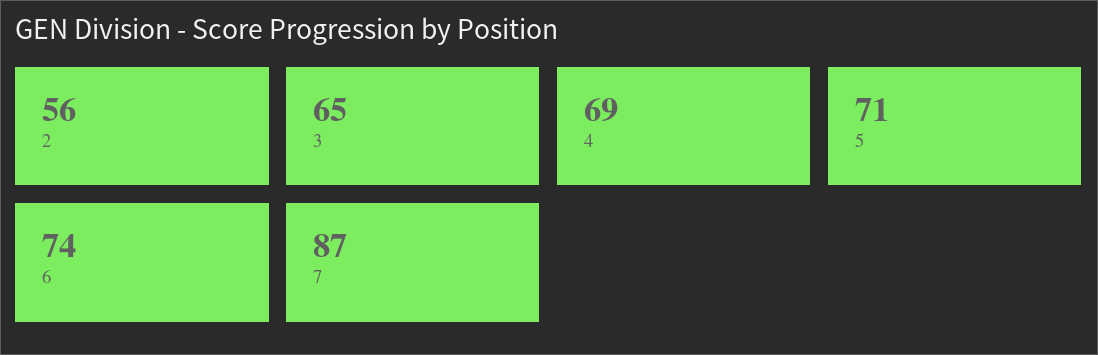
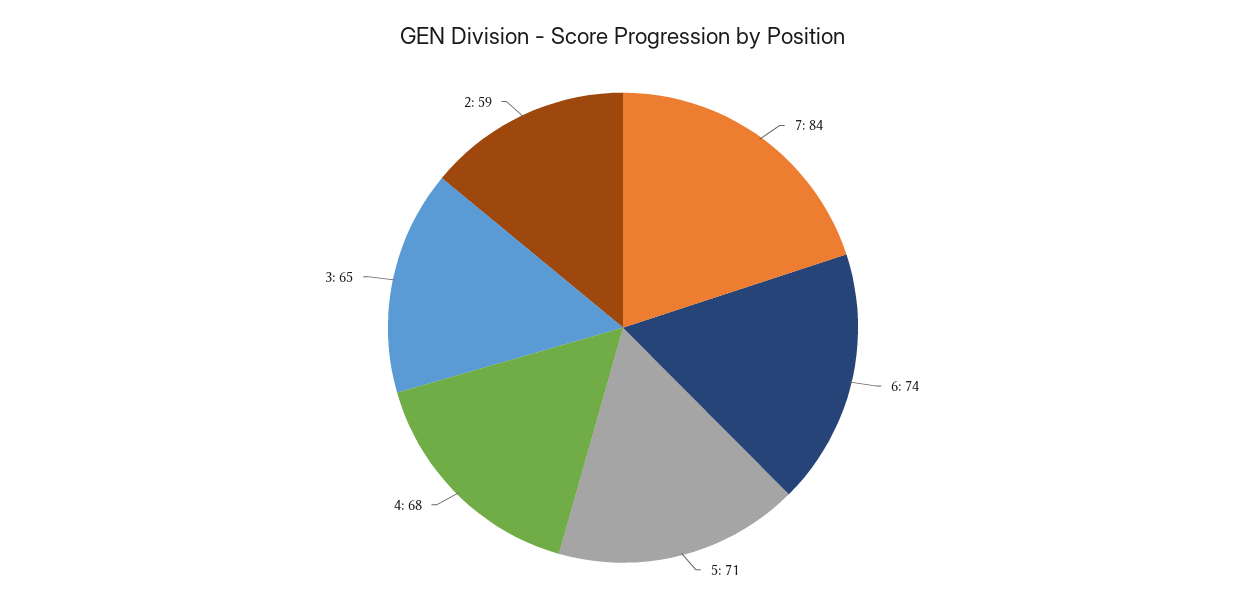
2: 56 -> 59
4: 69 -> 68
7: 87 -> 84

